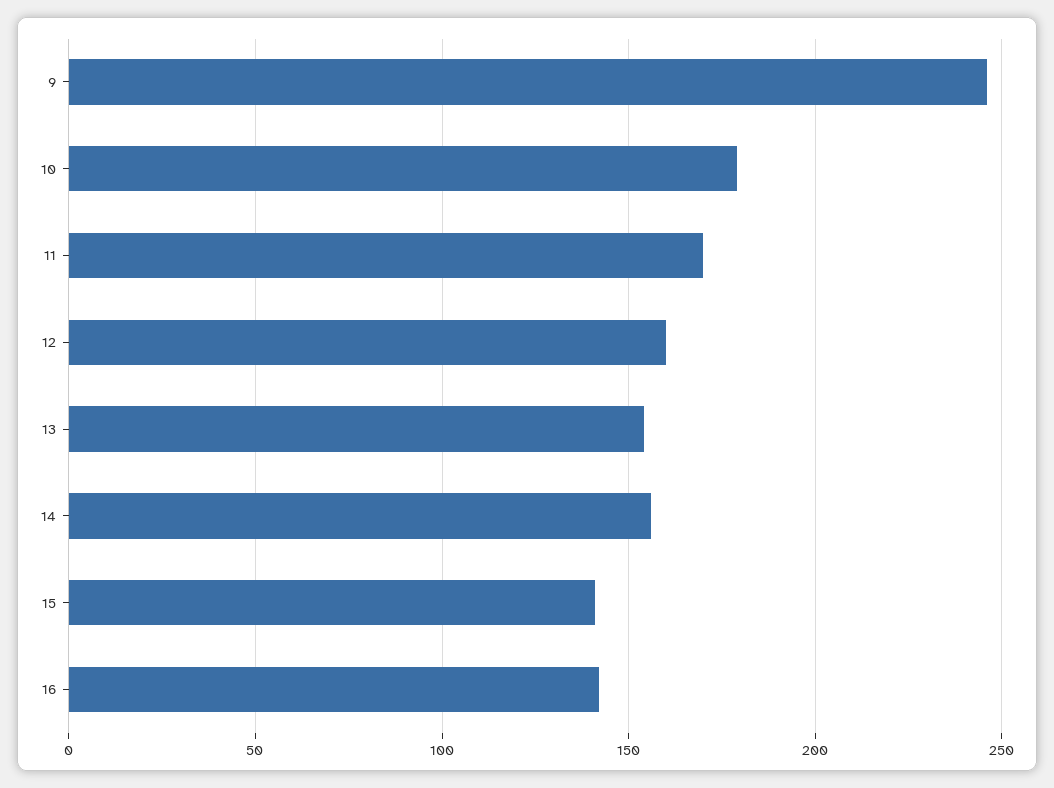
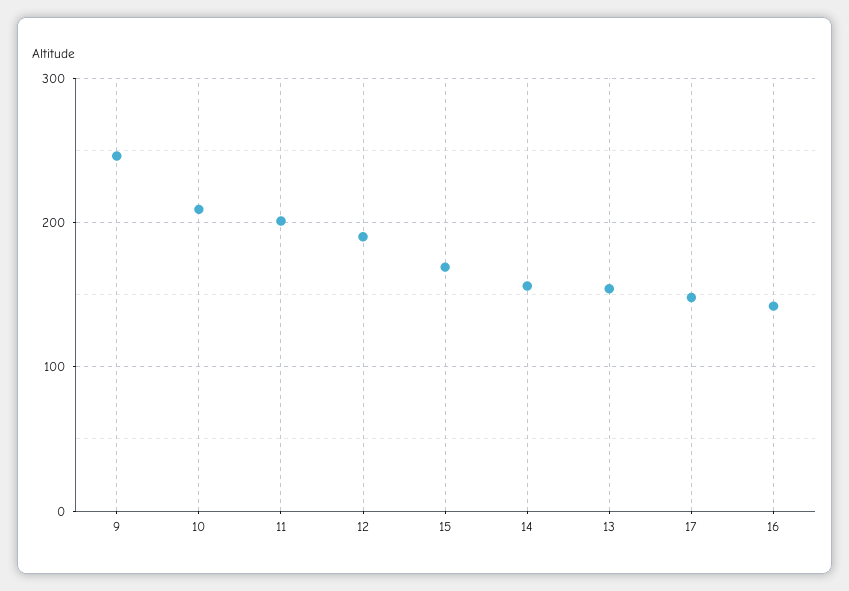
10: 180 -> 210
11: 170 -> 200
12: 160 -> 190
15: 140 -> 170
17: none -> 150

